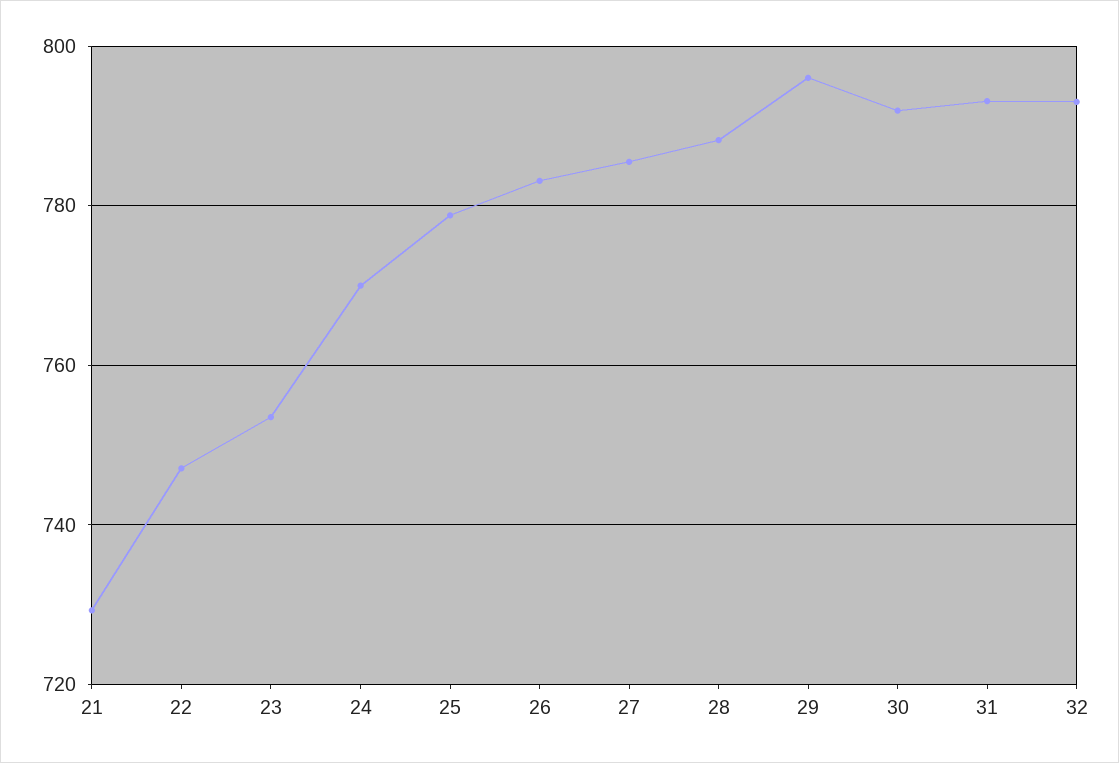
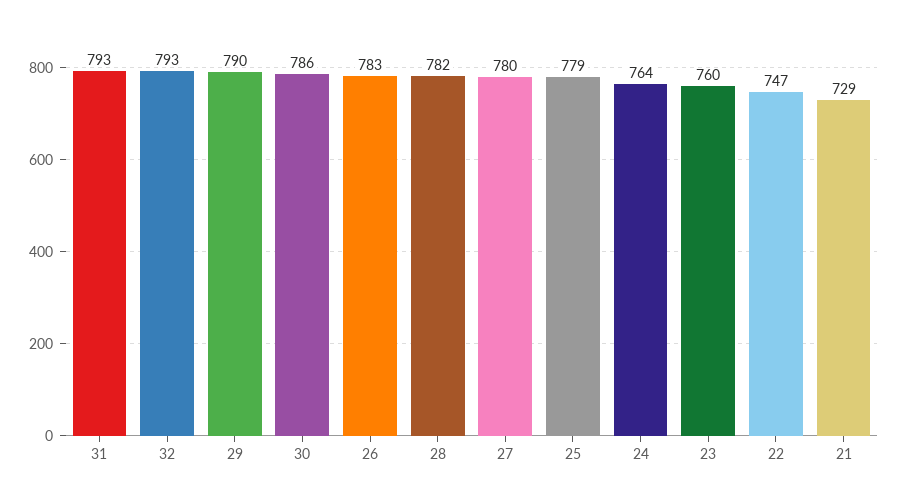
23: 754 -> 760
24: 770 -> 764
27: 786 -> 780
28: 788 -> 782
29: 796 -> 790
30: 792 -> 786

